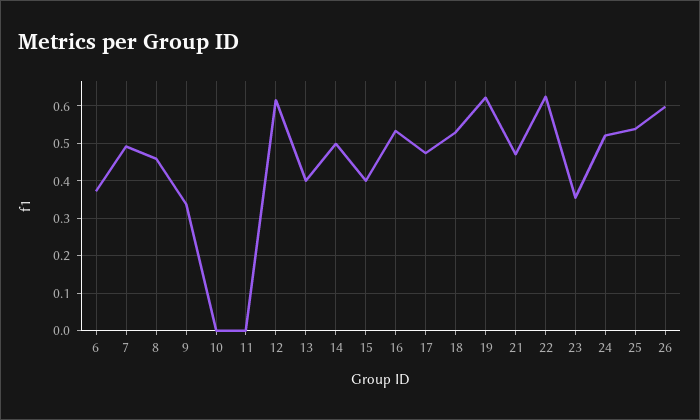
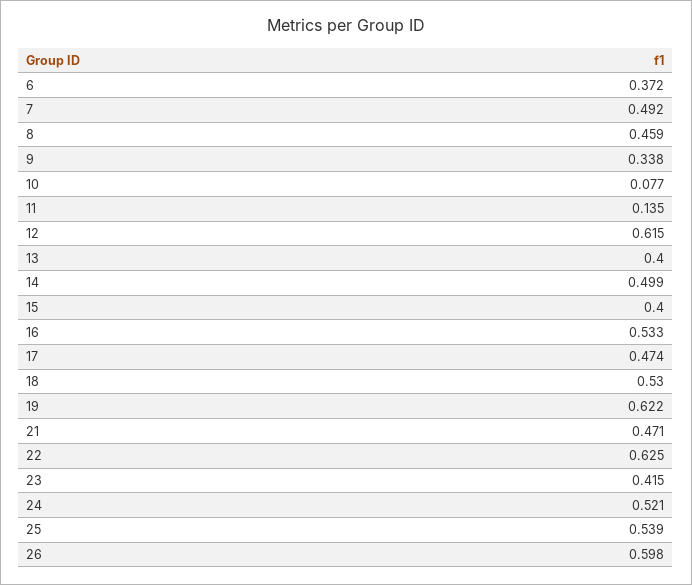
10: 0 -> 0.077
11: 0 -> 0.135
23: 0.36 -> 0.415

